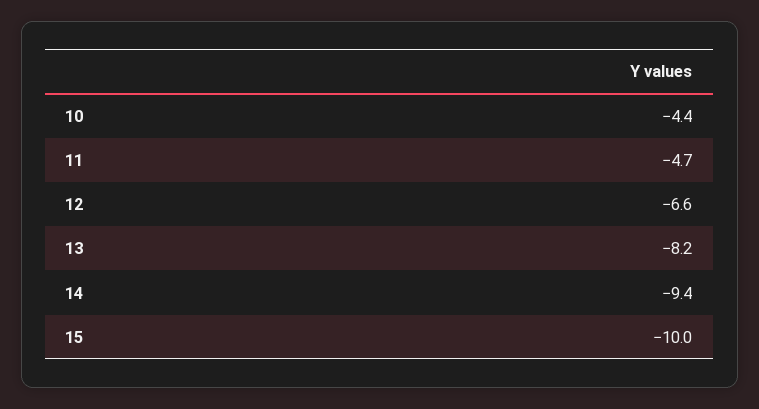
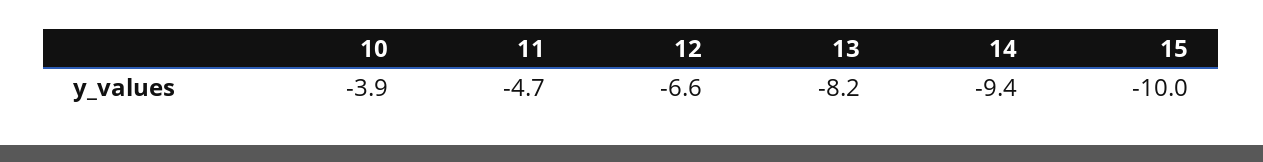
10: -4.4 -> -3.9

